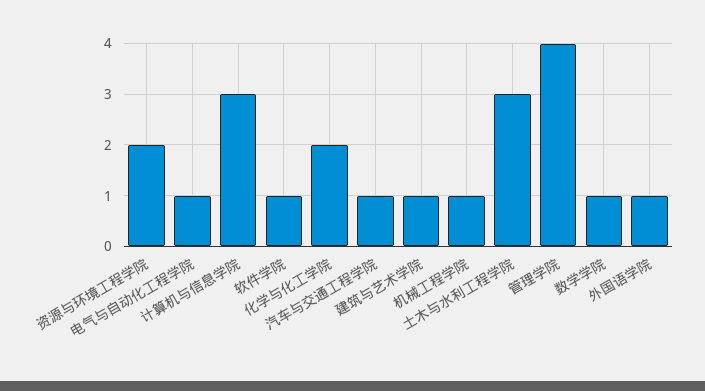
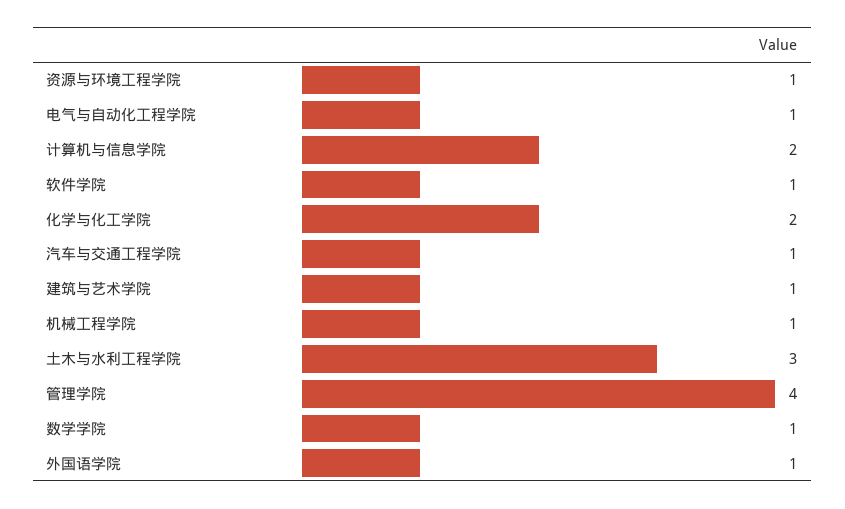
资源与环境工程学院: 2 -> 1
计算机与信息学院: 3 -> 2

